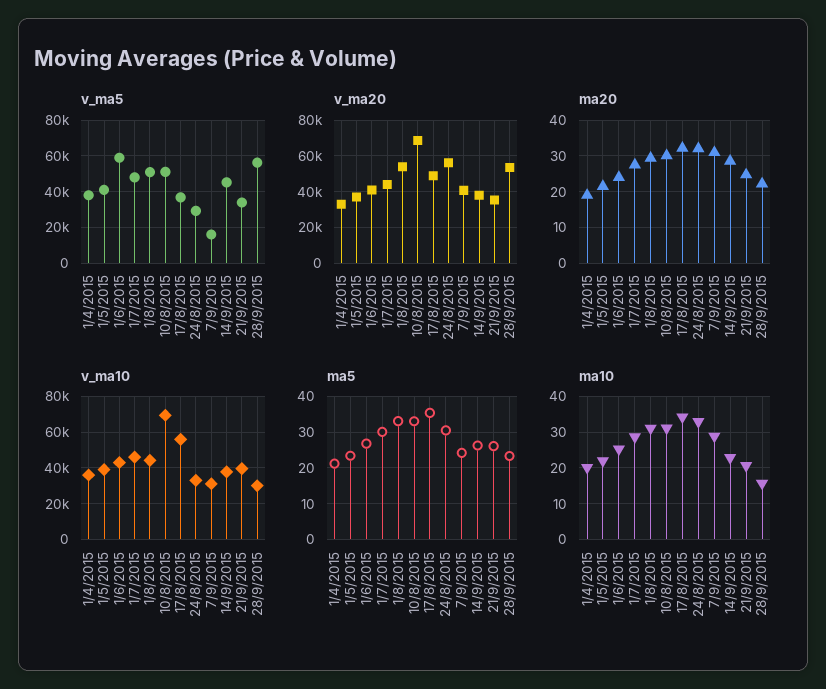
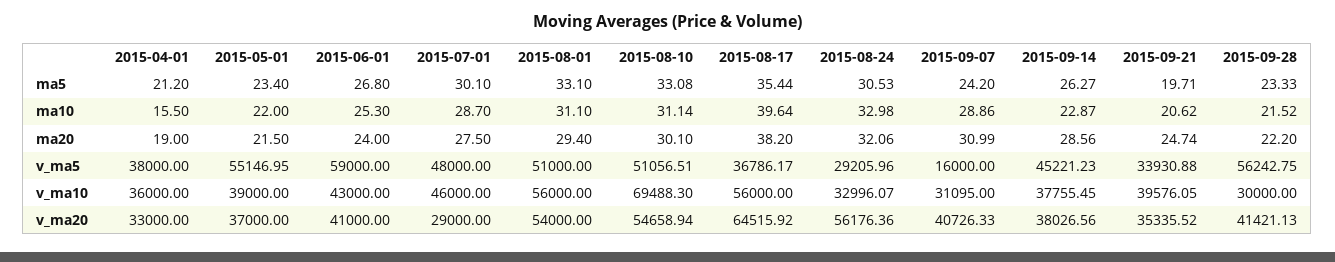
v_ma5, 1/5/2015: 40000 -> 55146.95
v_ma20, 1/7/2015: 45000 -> 29000
v_ma20, 10/8/2015: 70000 -> 54658.94
v_ma20, 17/8/2015: 50000 -> 64515.92
v_ma20, 28/9/2015: 55000 -> 41421.13
ma20, 17/8/2015: 32 -> 38.2
v_ma10, 1/8/2015: 45000 -> 56000
ma5, 21/9/2015: 26 -> 19.71
ma10, 1/4/2015: 20 -> 15.5
ma10, 17/8/2015: 34 -> 39.64
ma10, 28/9/2015: 16 -> 21.52

